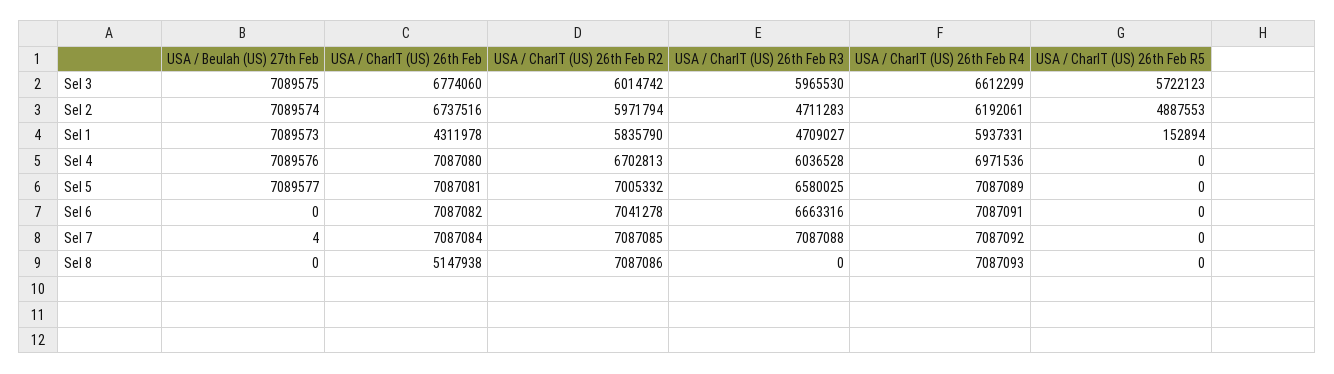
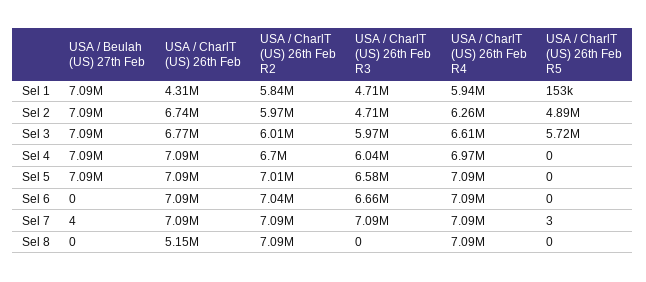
USA / CharlT (US) 26th Feb R4, Sel 2: 6192061 -> 6260000
USA / CharlT (US) 26th Feb R5, Sel 7: 0 -> 3

